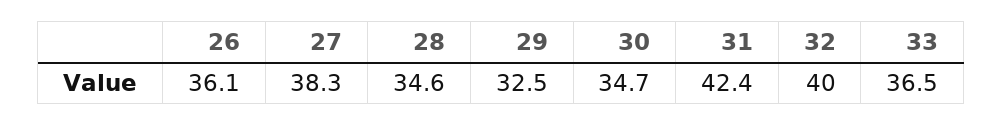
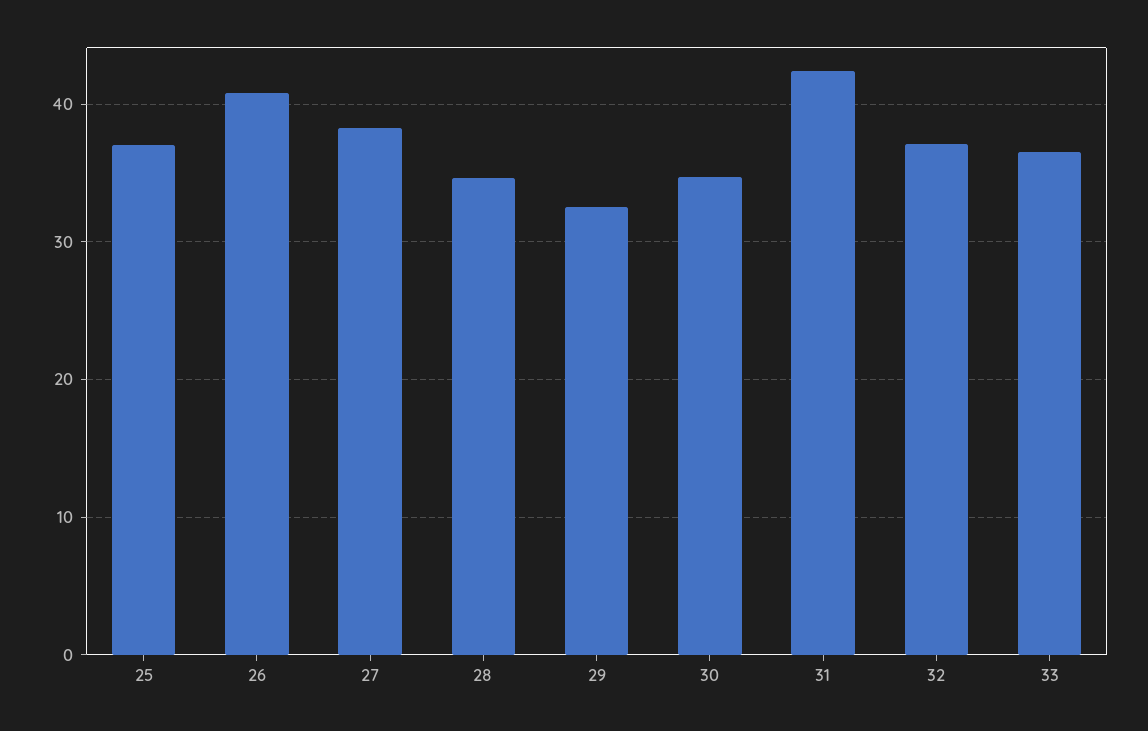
26: 36.1 -> 41
32: 40 -> 37
25: none -> 37

